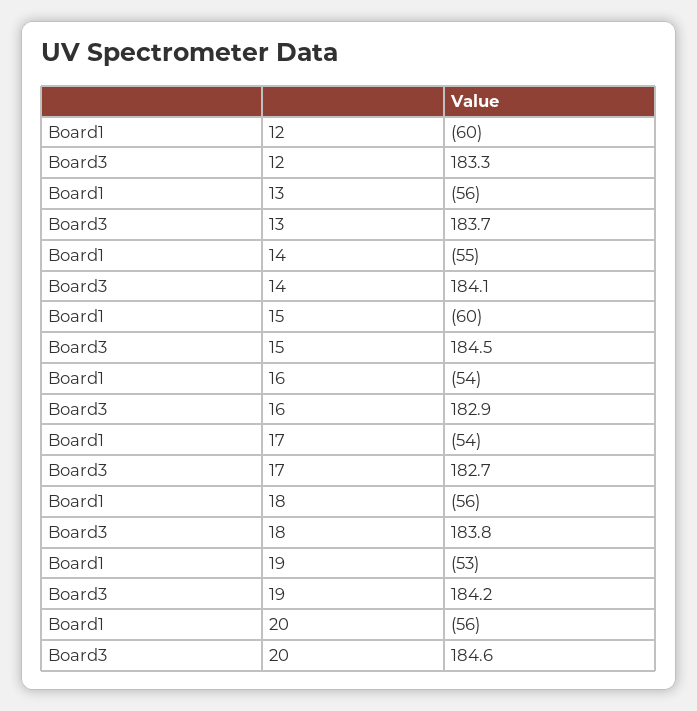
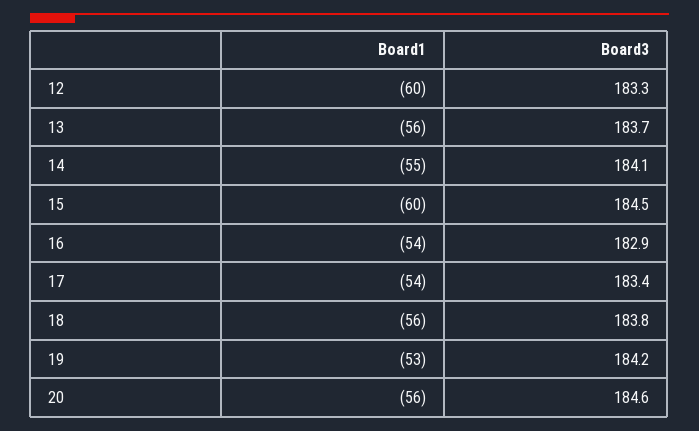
Board3, 17: 182.7 -> 183.4

